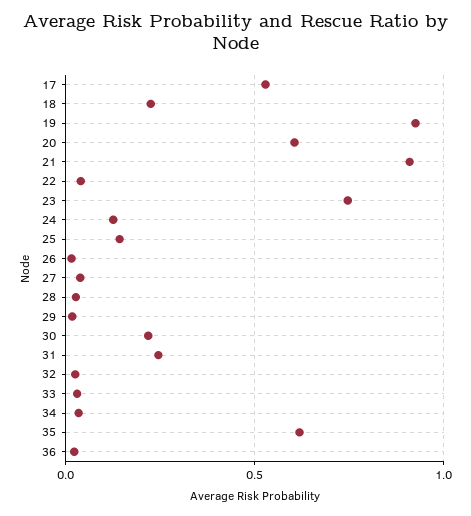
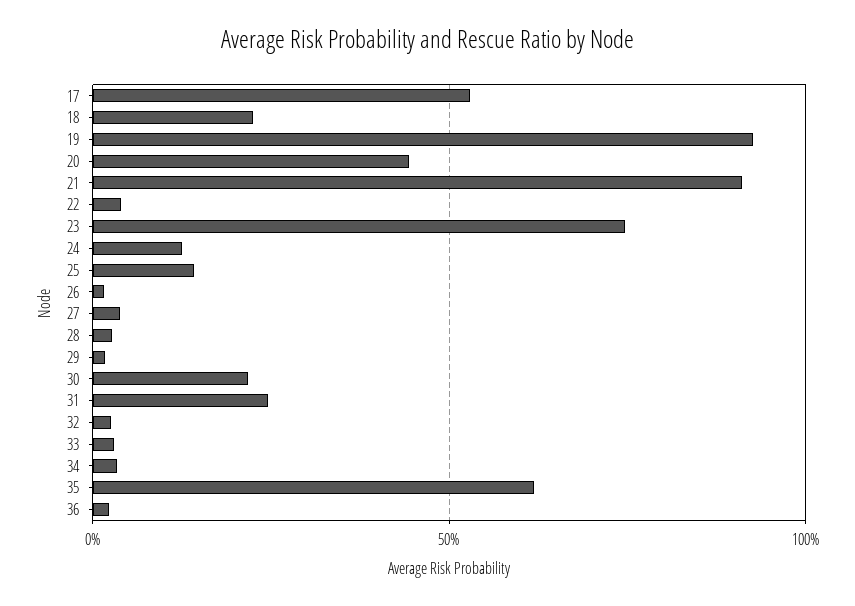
20: 0.6 -> 0.45

